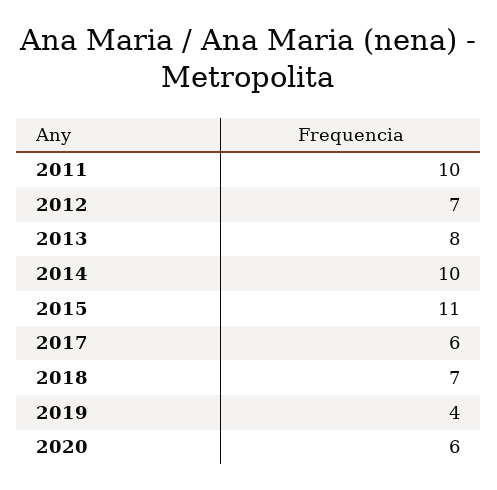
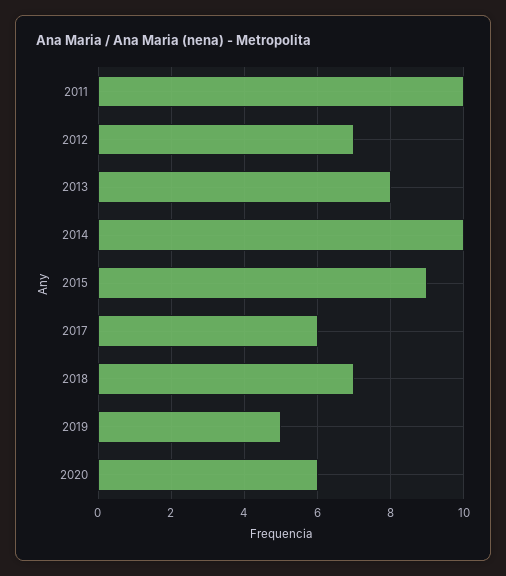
2015: 11 -> 9
2019: 4 -> 5

